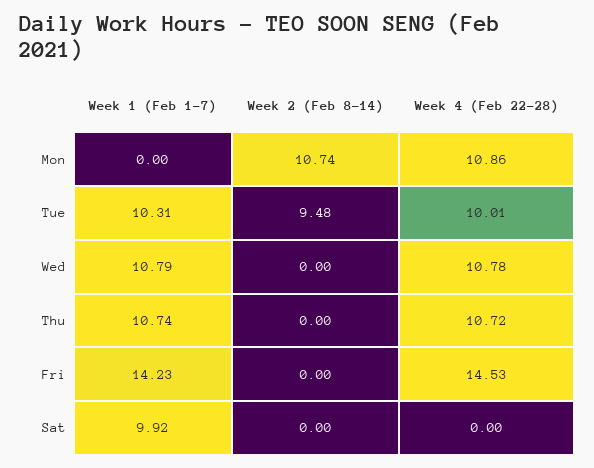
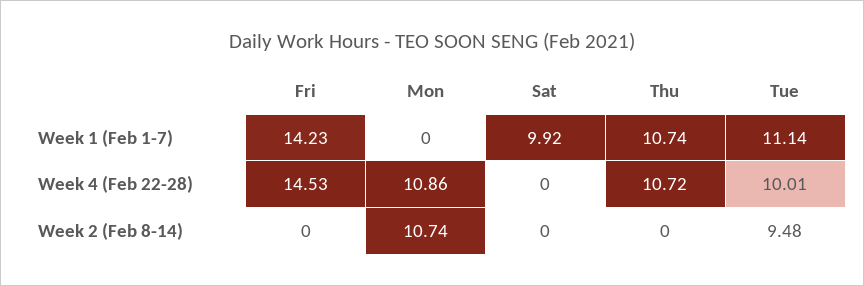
Week 1 (Feb 1-7), Tue: 10.31 -> 11.14
Week 1 (Feb 1-7), Wed: 10.79 -> none
Week 2 (Feb 8-14), Wed: 0 -> none
Week 4 (Feb 22-28), Wed: 10.78 -> none

